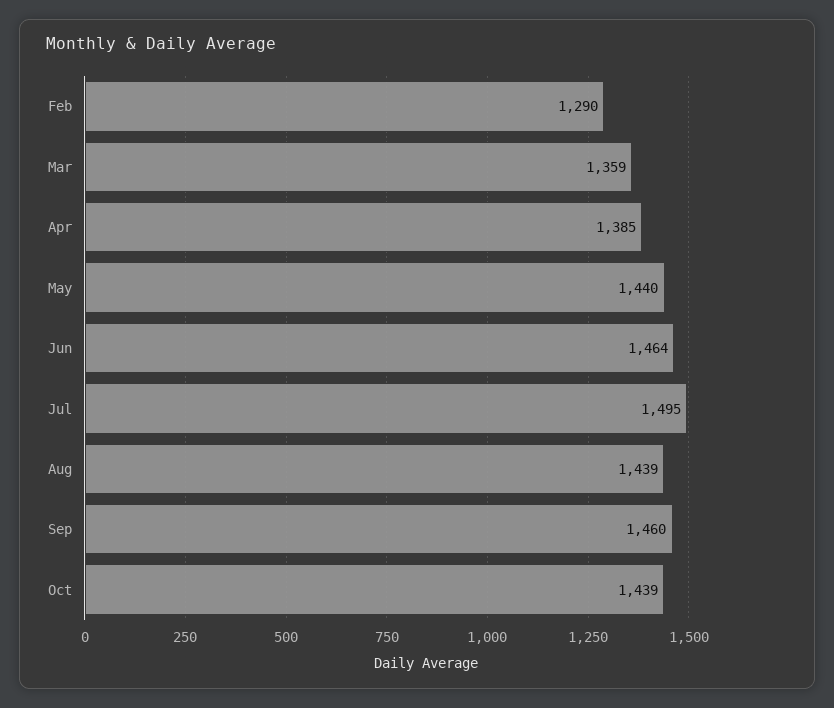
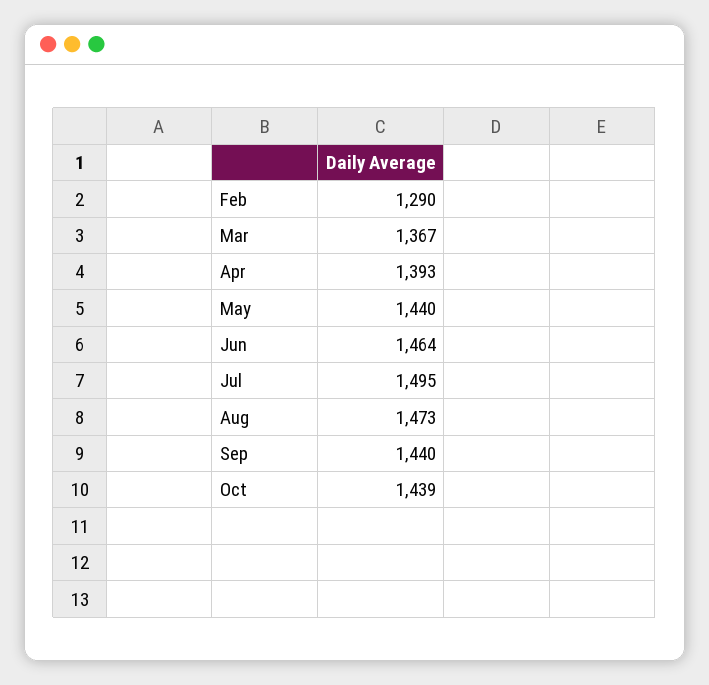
Mar: 1359 -> 1367
Apr: 1385 -> 1393
Aug: 1439 -> 1473
Sep: 1460 -> 1440

